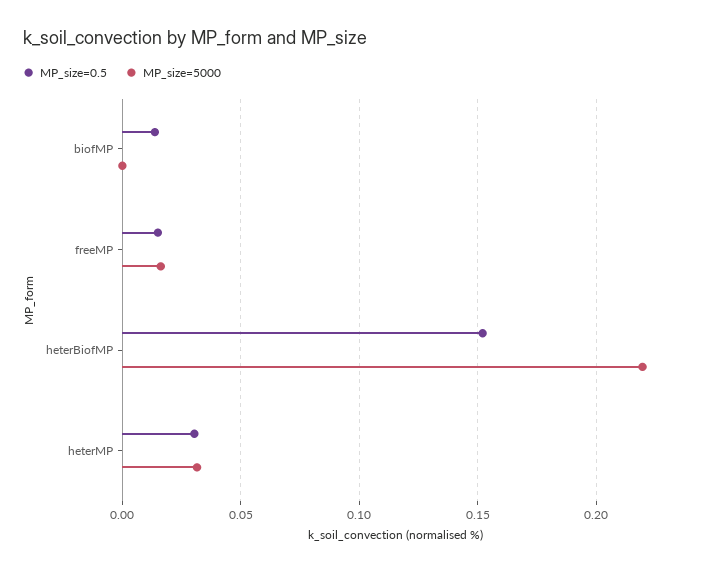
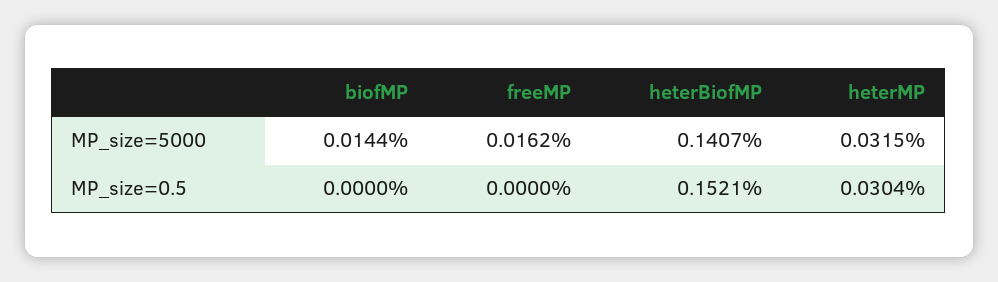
MP_size=0.5, biofMP: 0.015 -> 0
MP_size=5000, biofMP: 0 -> 0.0144
MP_size=0.5, freeMP: 0.015 -> 0
MP_size=5000, heterBiofMP: 0.22 -> 0.1407

